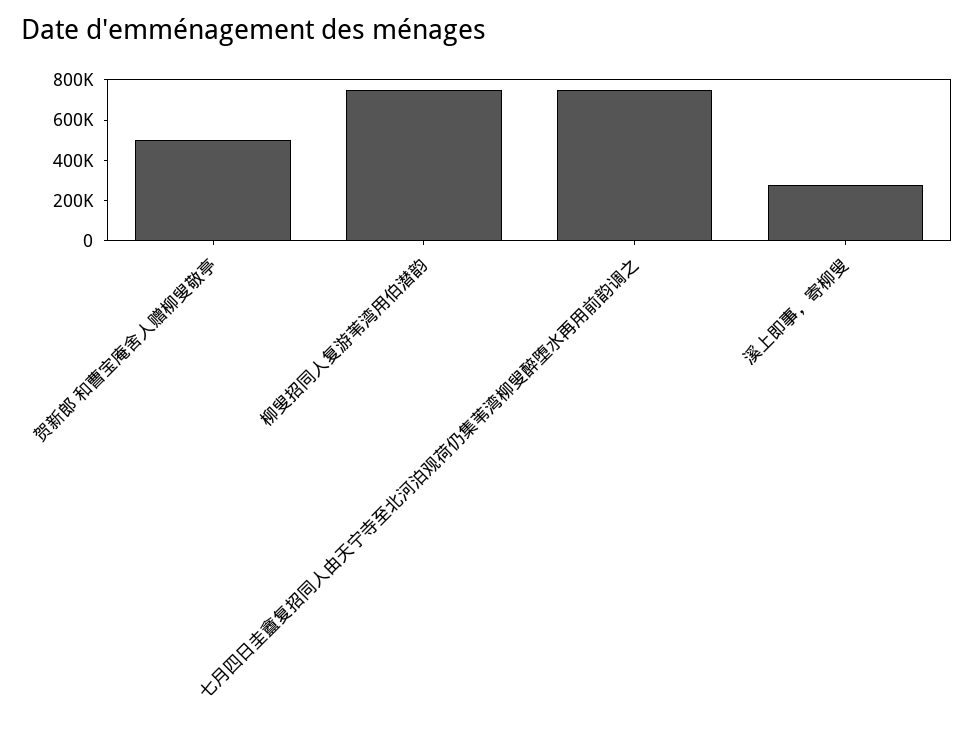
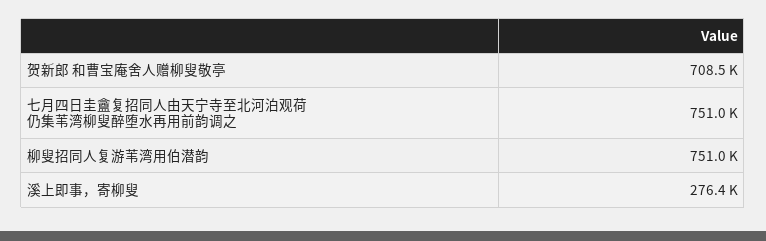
贺新郎 和曹宝庵舍人赠柳叟敬亭: 500000 -> 708500

